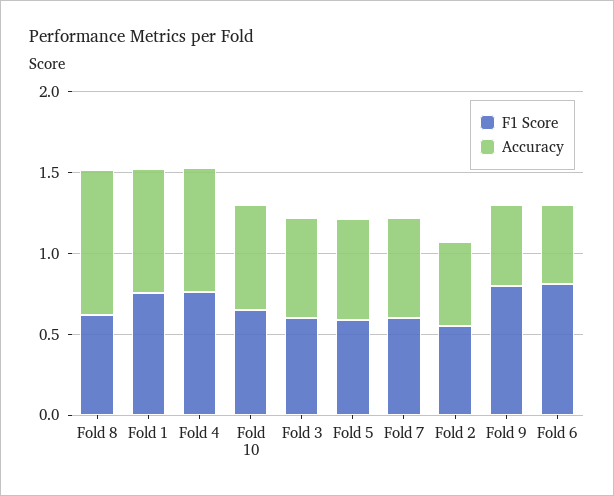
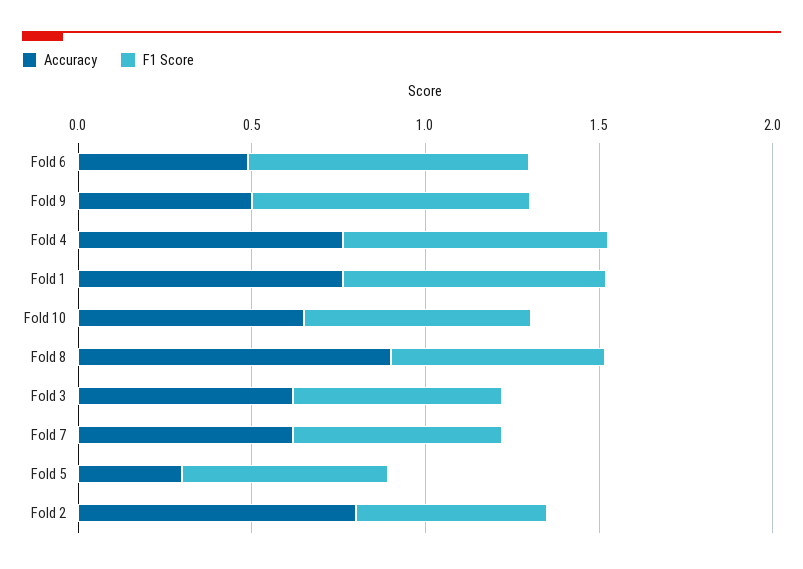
Accuracy, Fold 5: 0.6 -> 0.3
Accuracy, Fold 2: 0.5 -> 0.8

